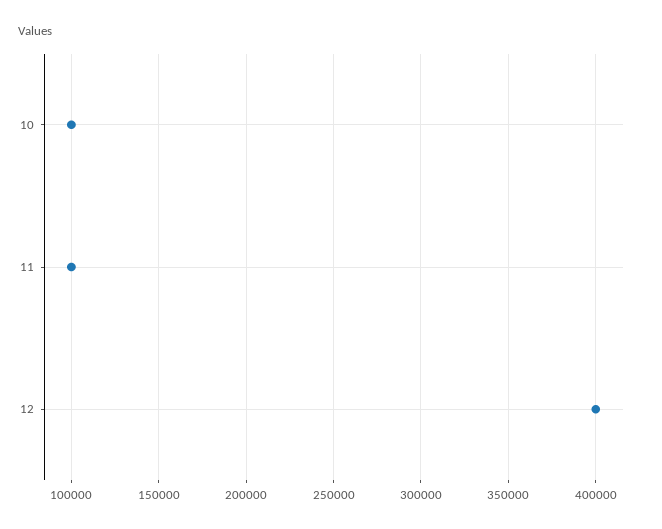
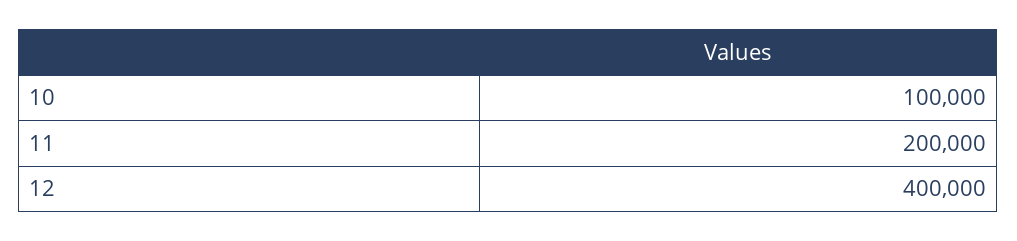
11: 100000 -> 200000

